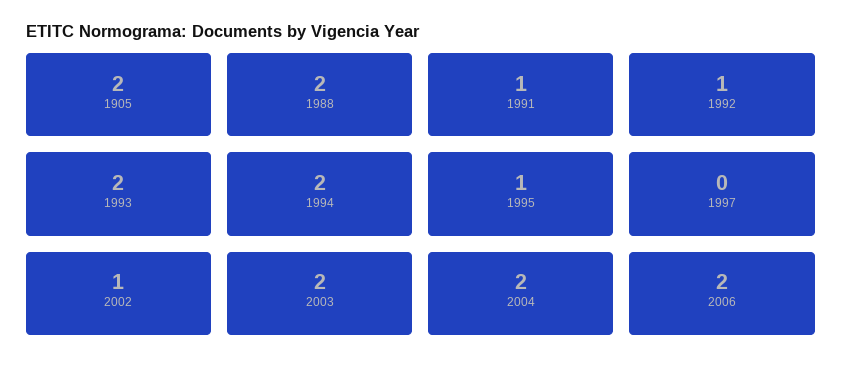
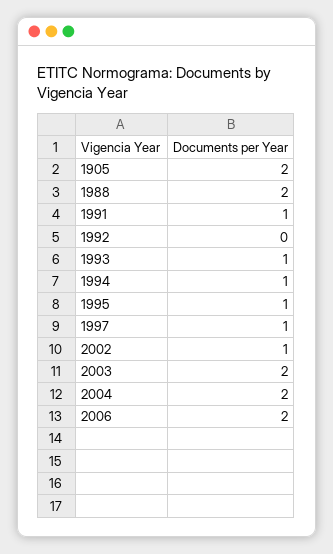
1992: 1 -> 0
1993: 2 -> 1
1994: 2 -> 1
1997: 0 -> 1

